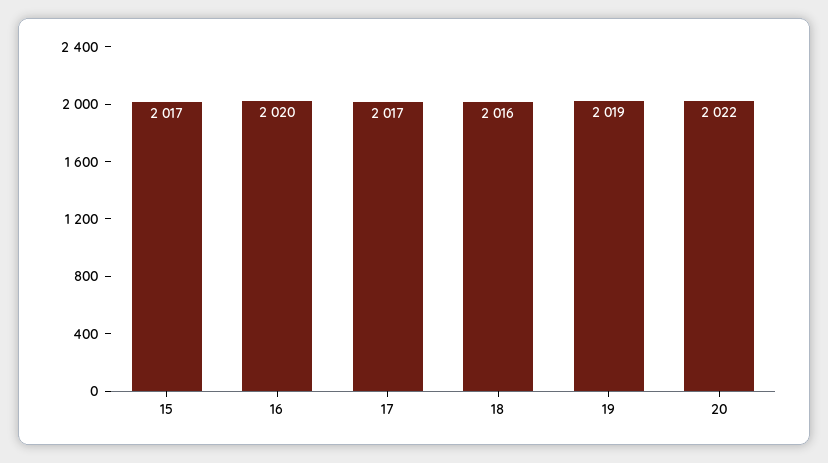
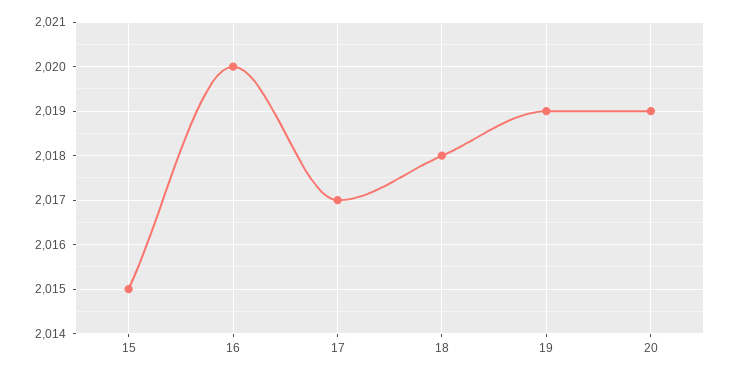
15: 2017 -> 2015
18: 2016 -> 2018
20: 2022 -> 2019

